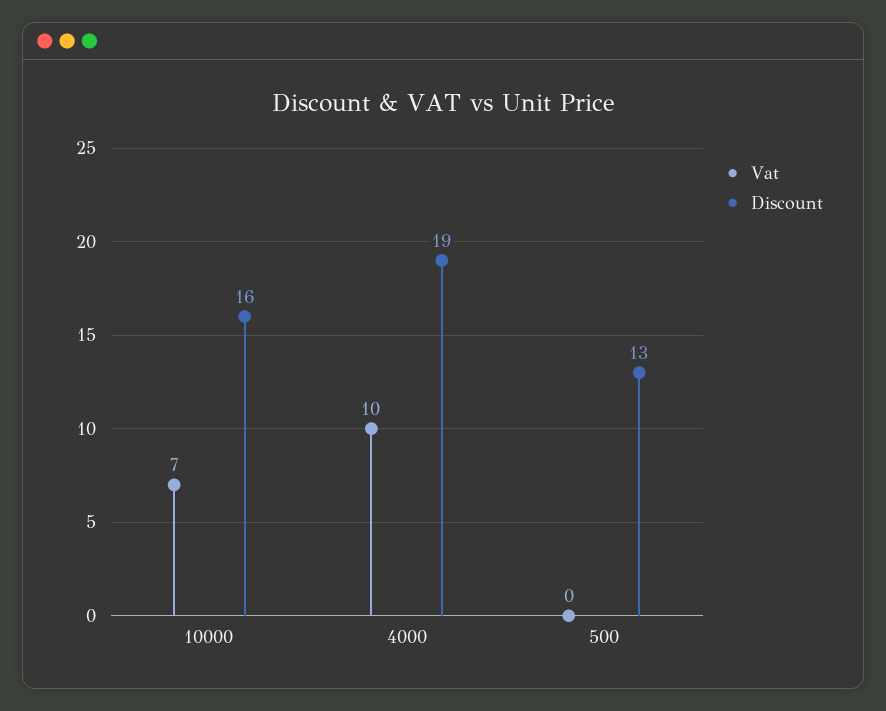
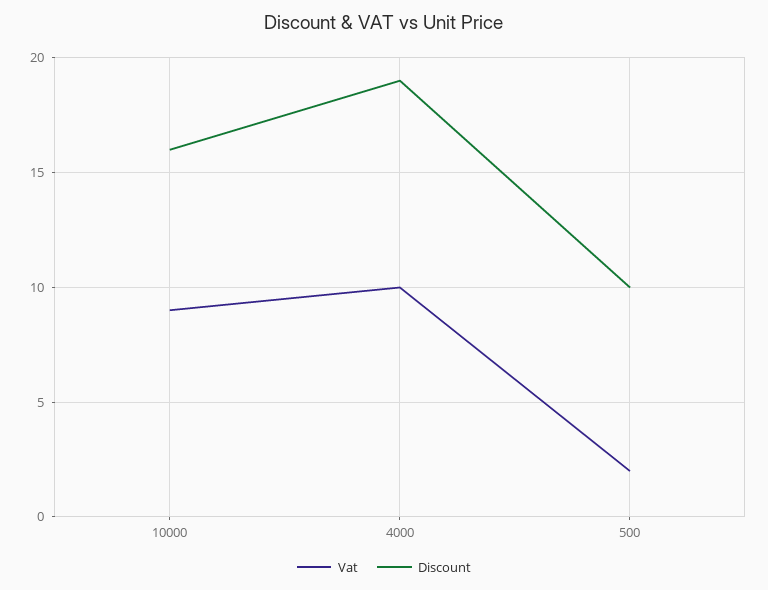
Vat, 10000: 7 -> 9
Vat, 500: 0 -> 2
Discount, 500: 13 -> 10

